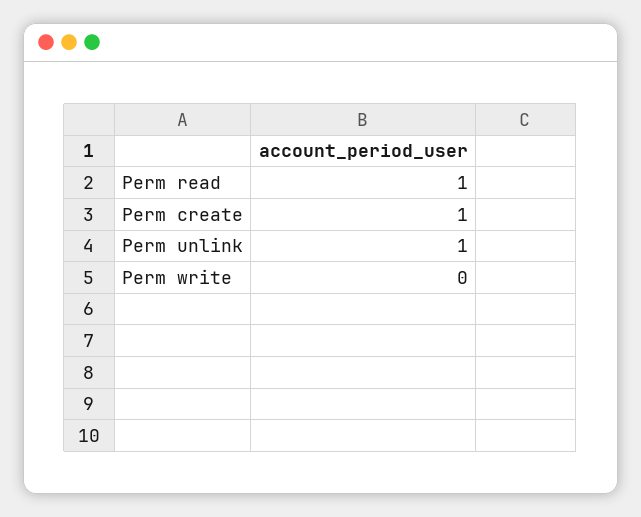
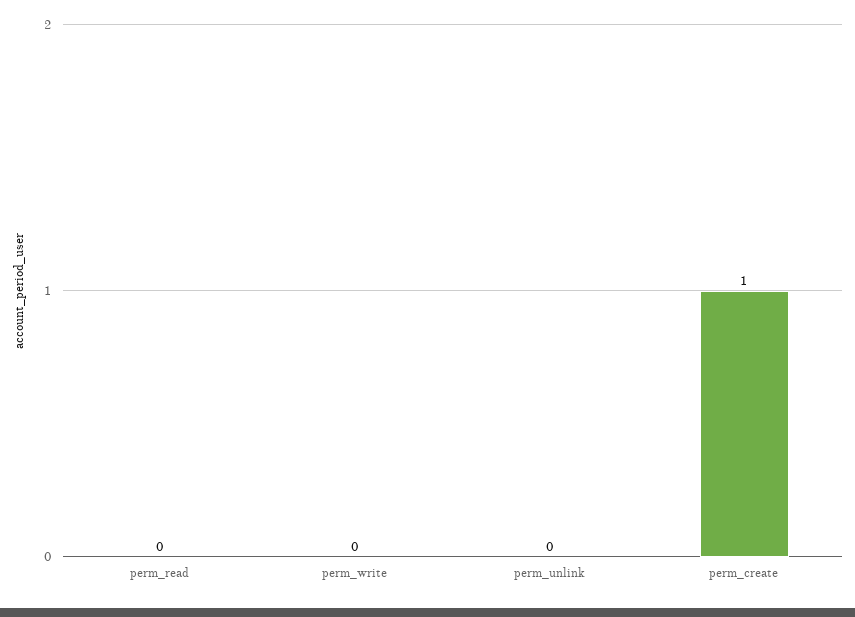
Perm read: 1 -> 0
Perm unlink: 1 -> 0

